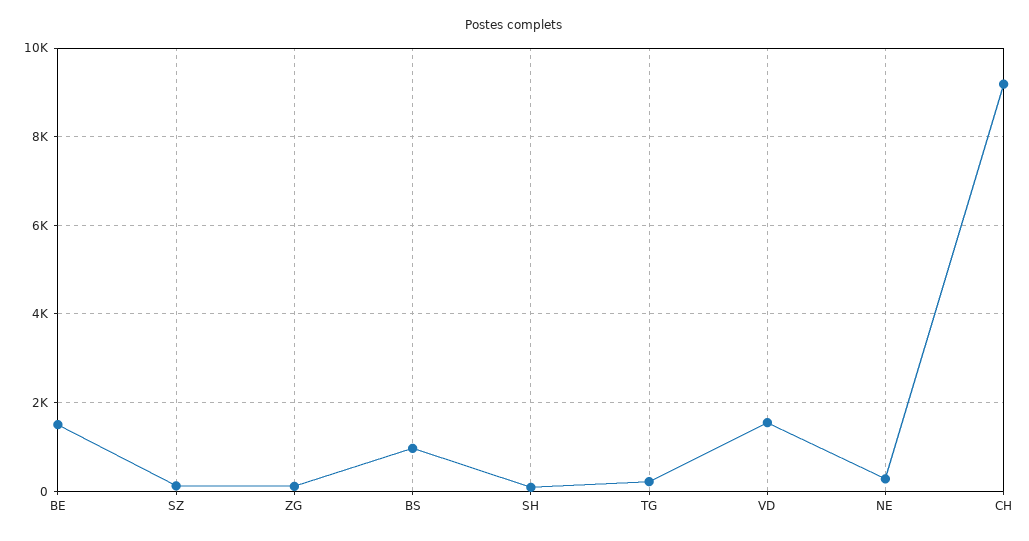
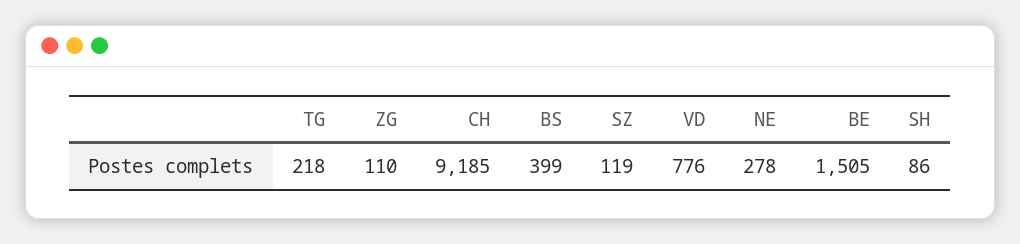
BS: 1000 -> 399
VD: 1600 -> 776

